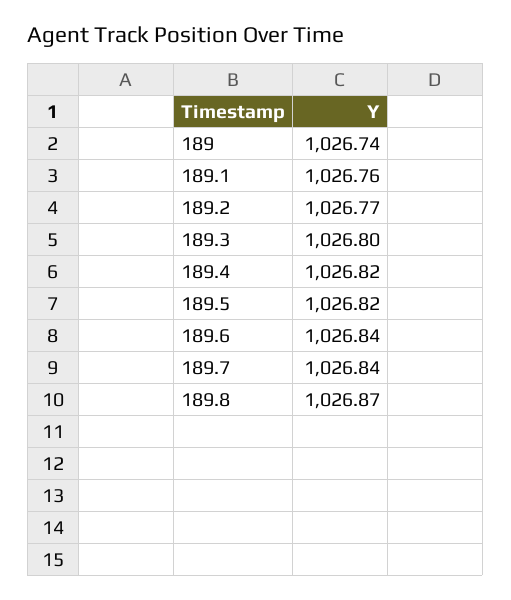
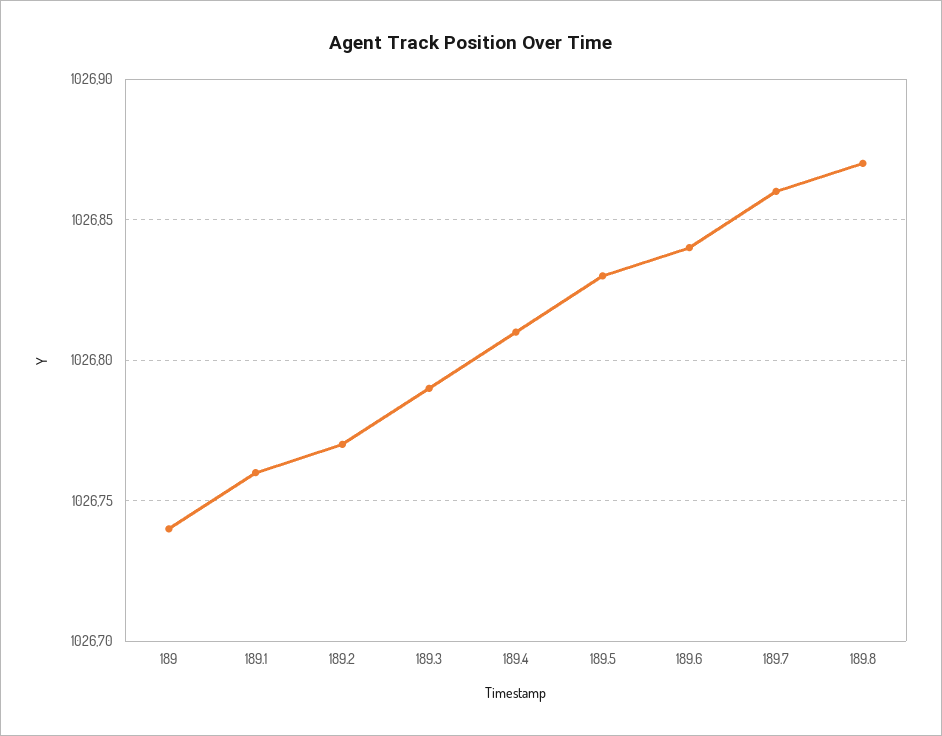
189.3: 1026.8 -> 1026.79
189.4: 1026.82 -> 1026.81
189.5: 1026.82 -> 1026.83
189.7: 1026.84 -> 1026.86

